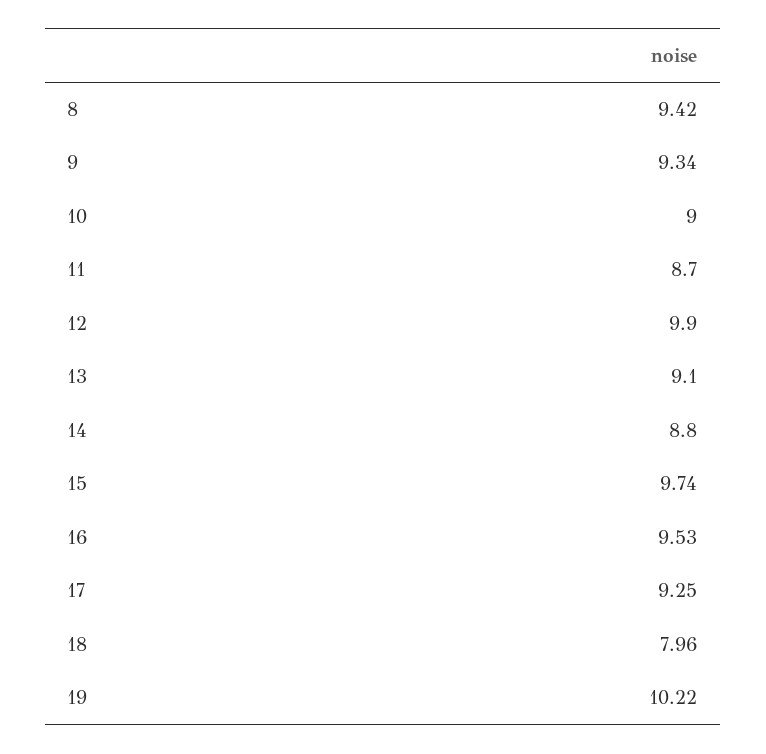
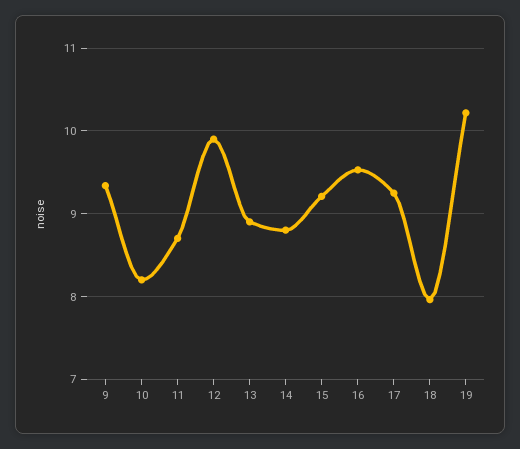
8: 9.42 -> none
10: 9 -> 8.2
13: 9.1 -> 8.9
15: 9.74 -> 9.2

